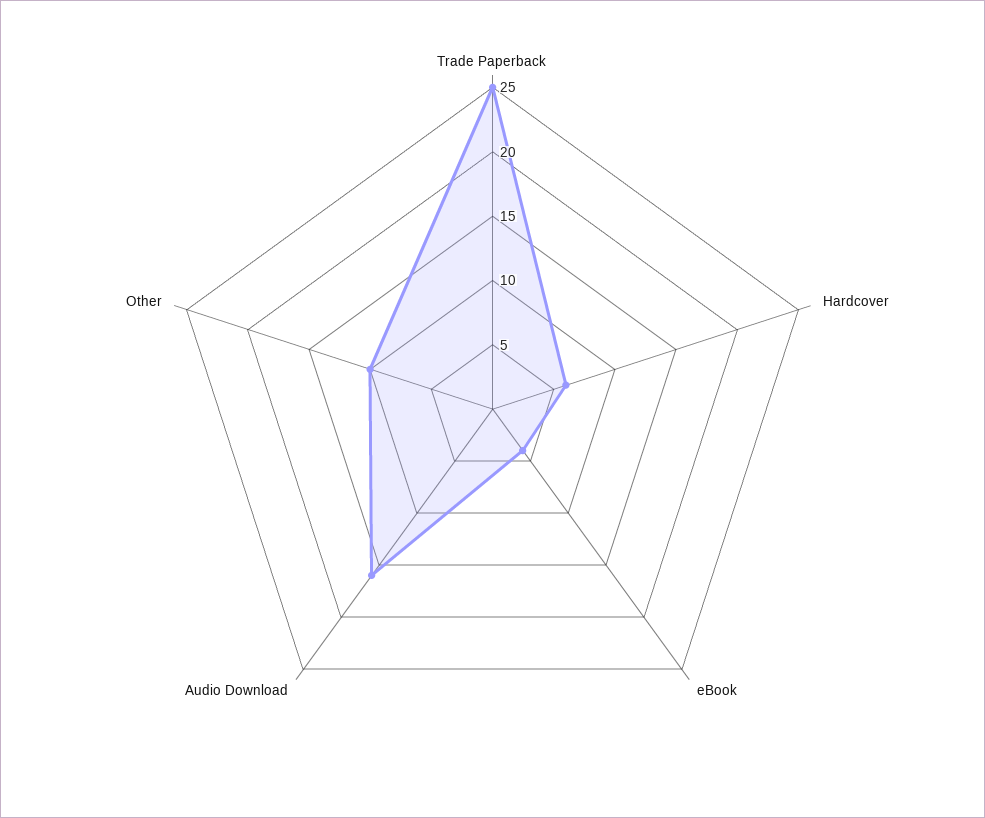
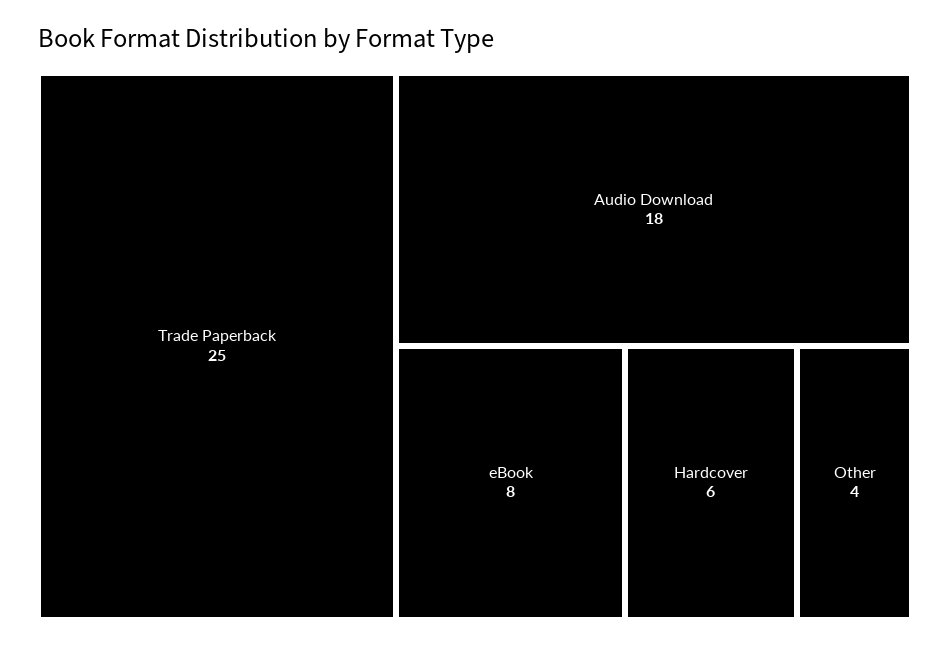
eBook: 4 -> 8
Audio Download: 16 -> 18
Other: 10 -> 4

